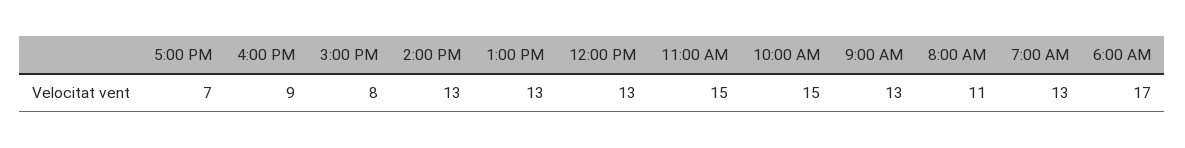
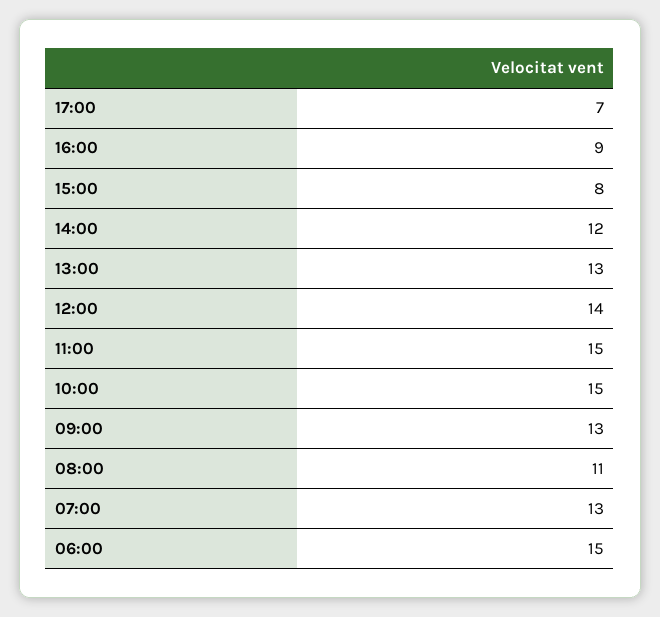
2:00 PM: 13 -> 12
12:00 PM: 13 -> 14
6:00 AM: 17 -> 15

